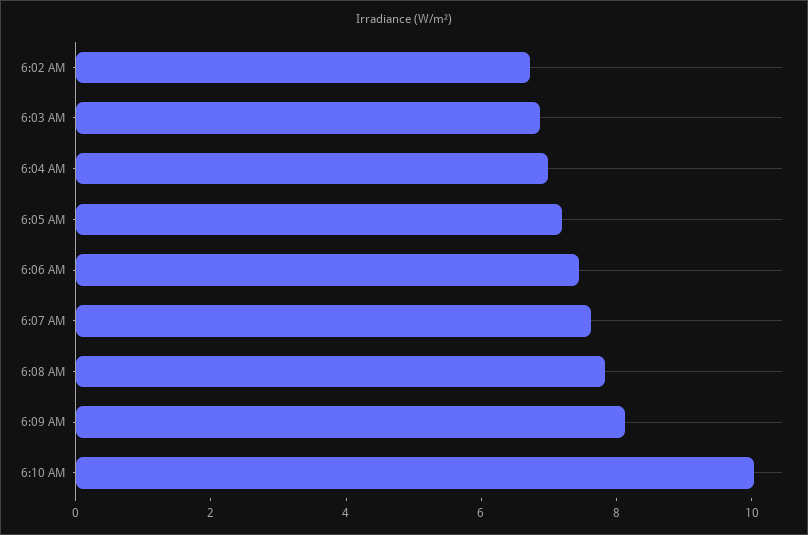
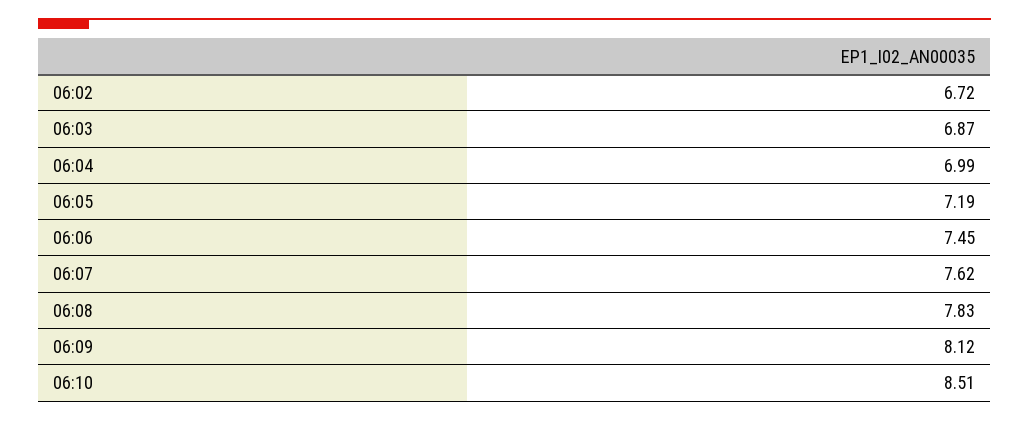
6:10 AM: 10 -> 8.51

